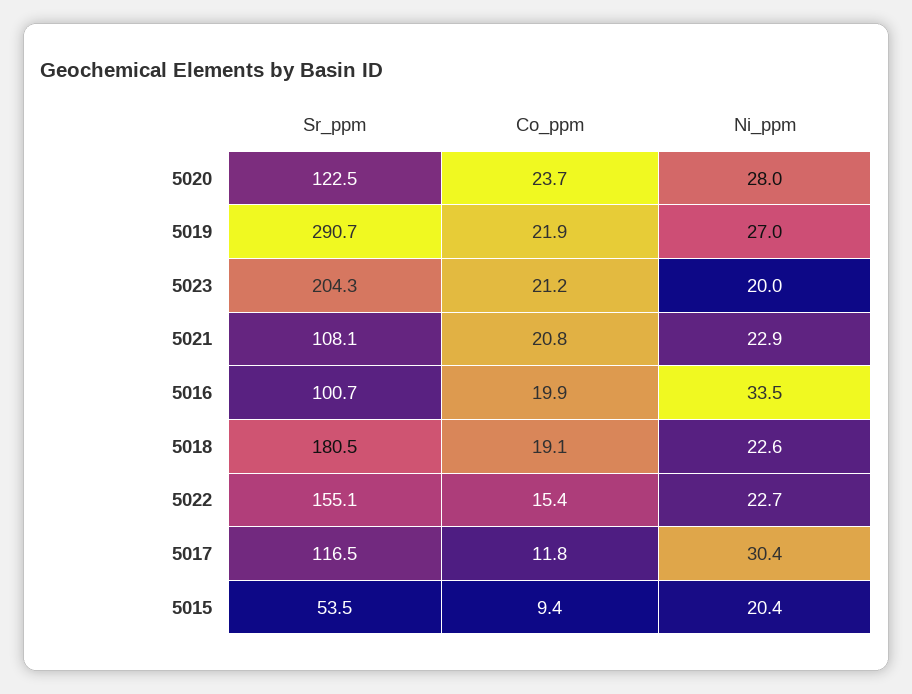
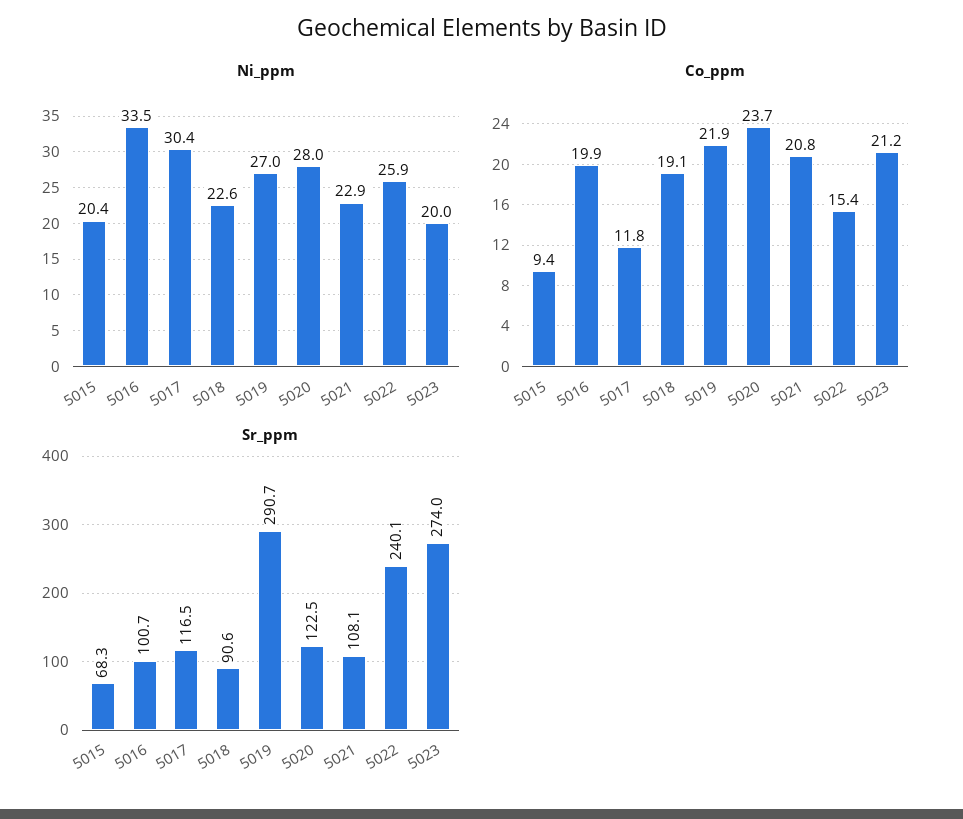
Sr_ppm, 5023: 204.3 -> 274
Sr_ppm, 5018: 180.5 -> 90.6
Sr_ppm, 5022: 155.1 -> 240.1
Ni_ppm, 5022: 22.7 -> 25.9
Sr_ppm, 5015: 53.5 -> 68.3

